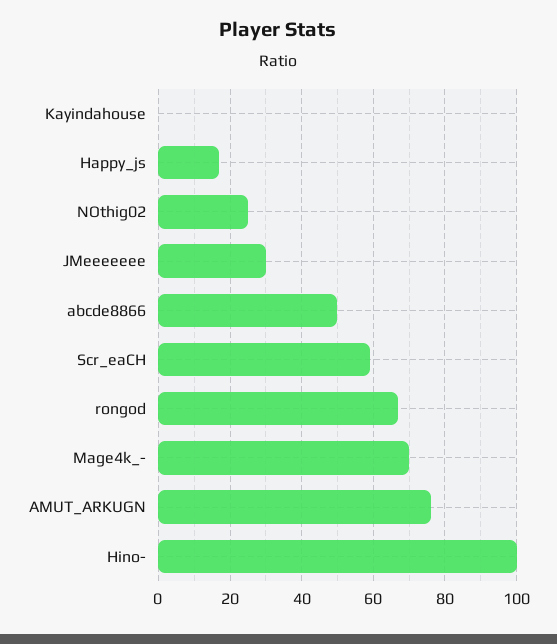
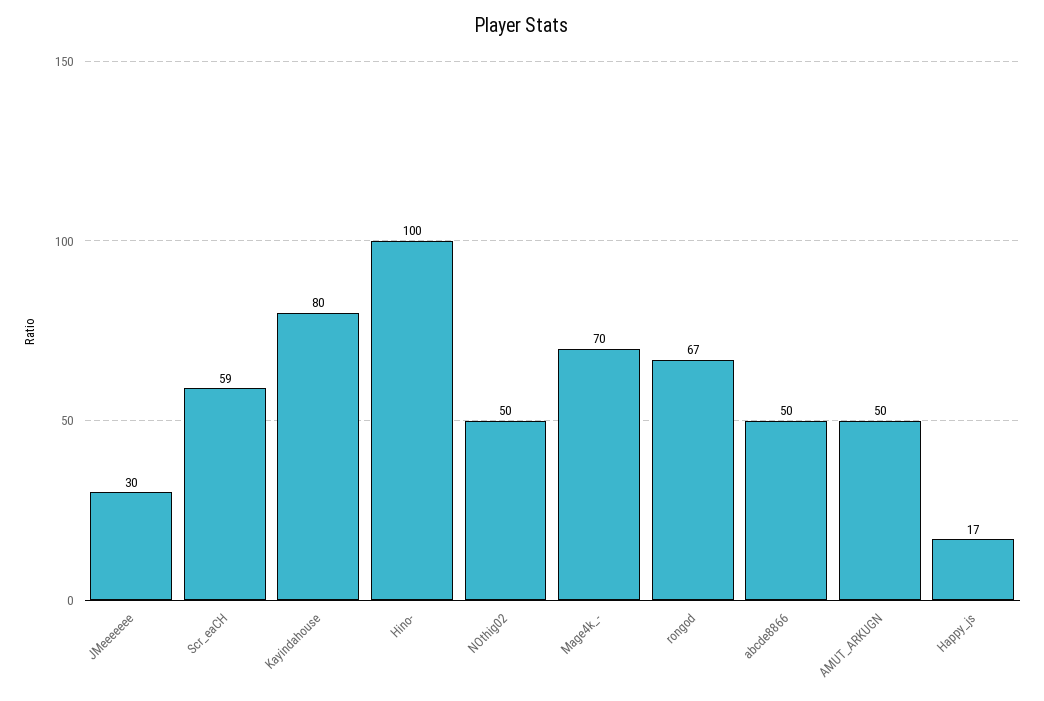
Kayindahouse: 0 -> 80
NOthig02: 25 -> 50
AMUT_ARKUGN: 75 -> 50

